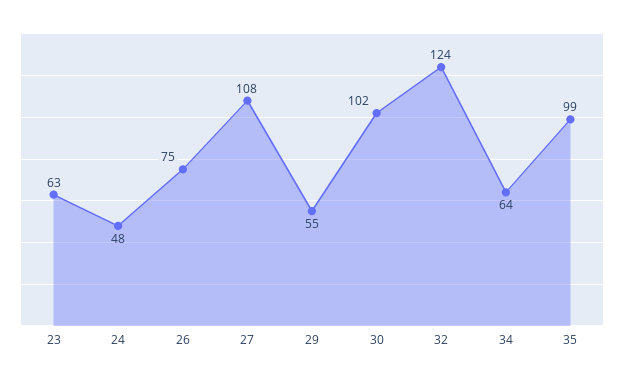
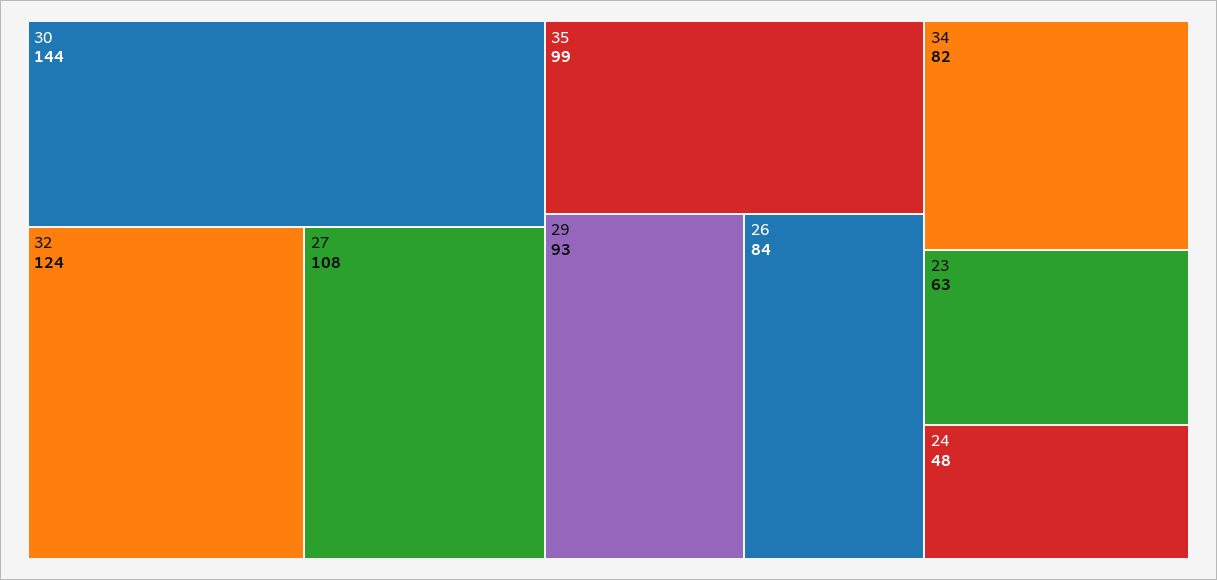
26: 75 -> 84
29: 55 -> 93
30: 102 -> 144
34: 64 -> 82

